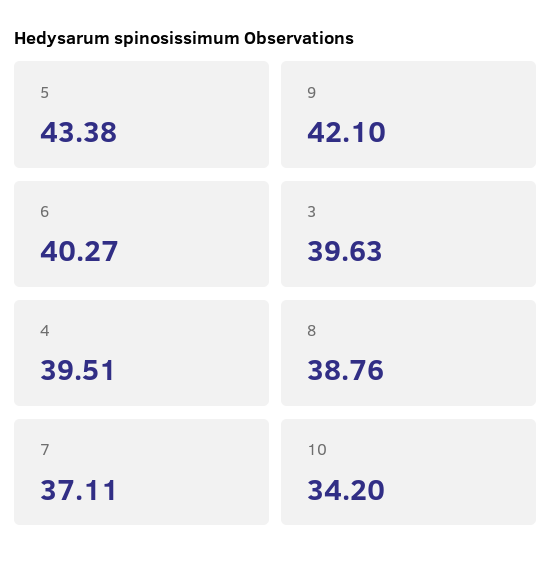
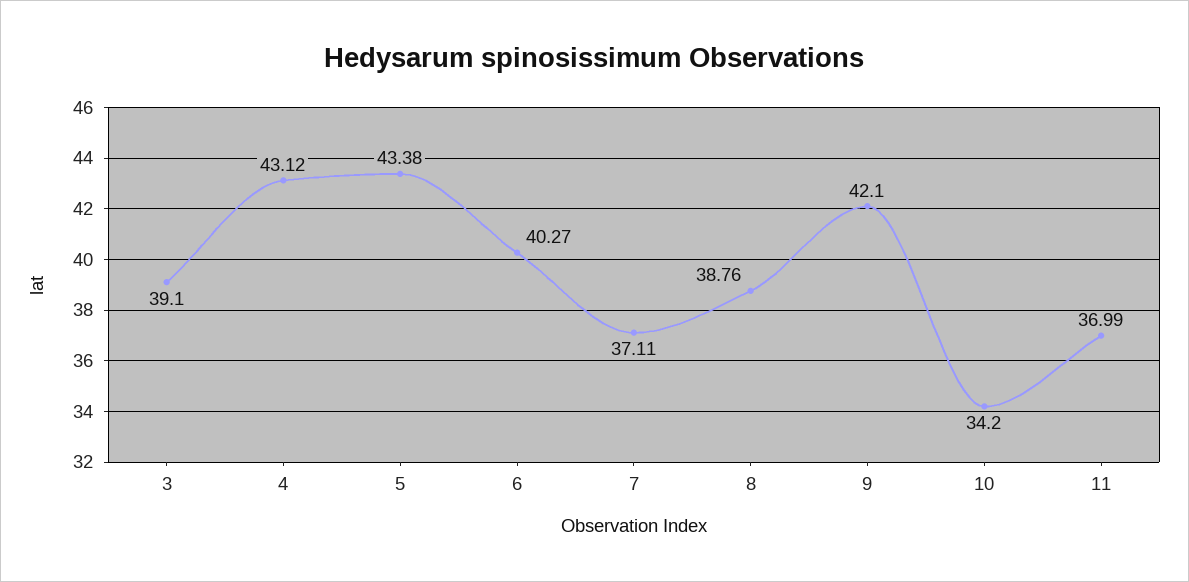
3: 39.63 -> 39.1
4: 39.51 -> 43.12
11: none -> 36.99

